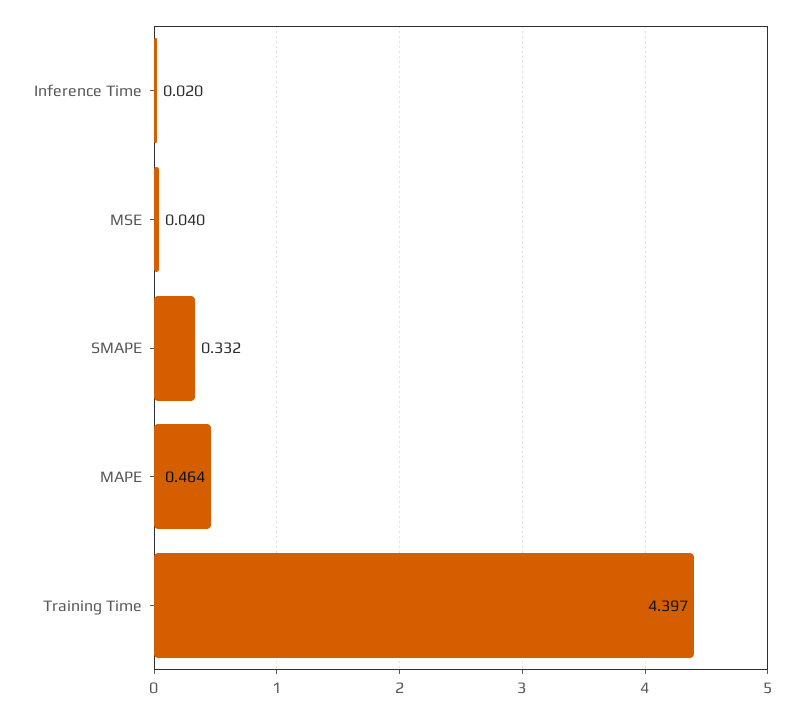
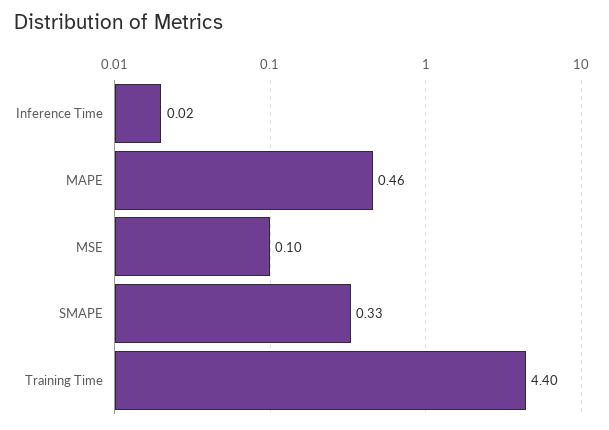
MSE: 0.04 -> 0.1

